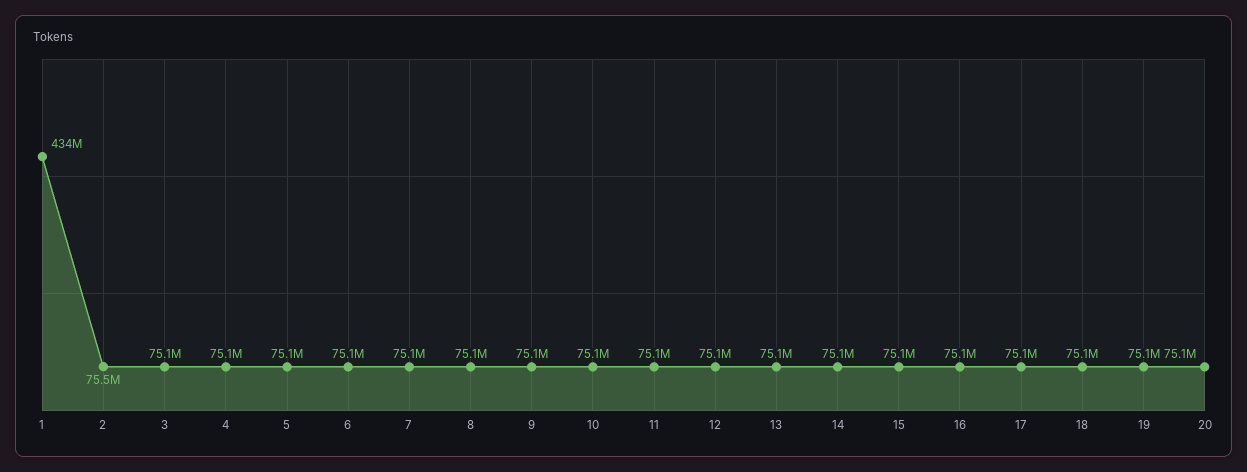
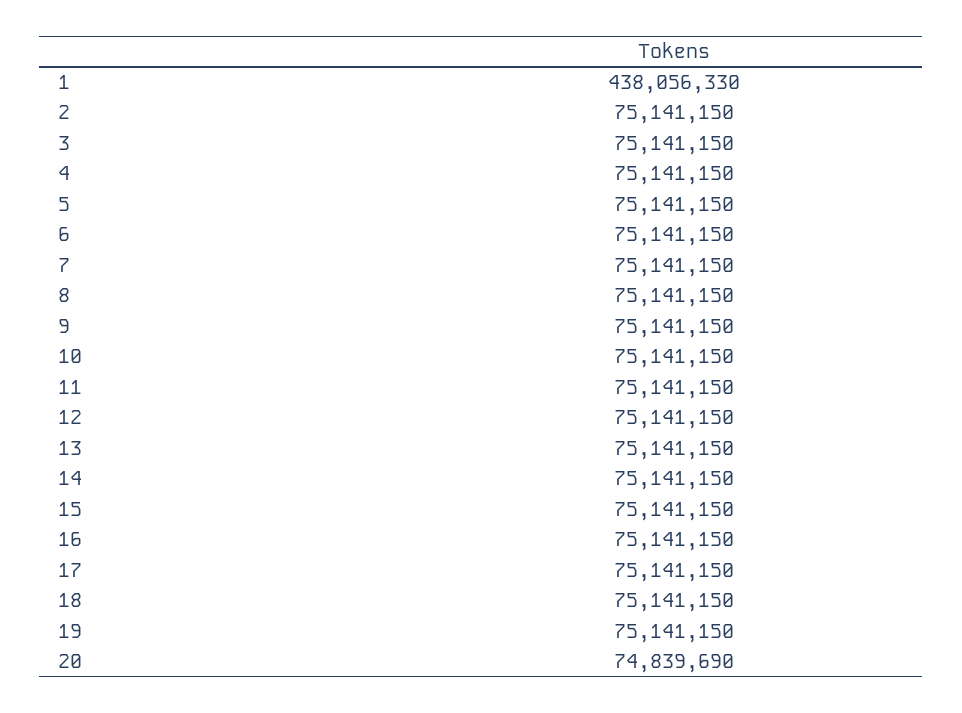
1: 434000000 -> 438056330
2: 75500000 -> 75141150
20: 75100000 -> 74839690

